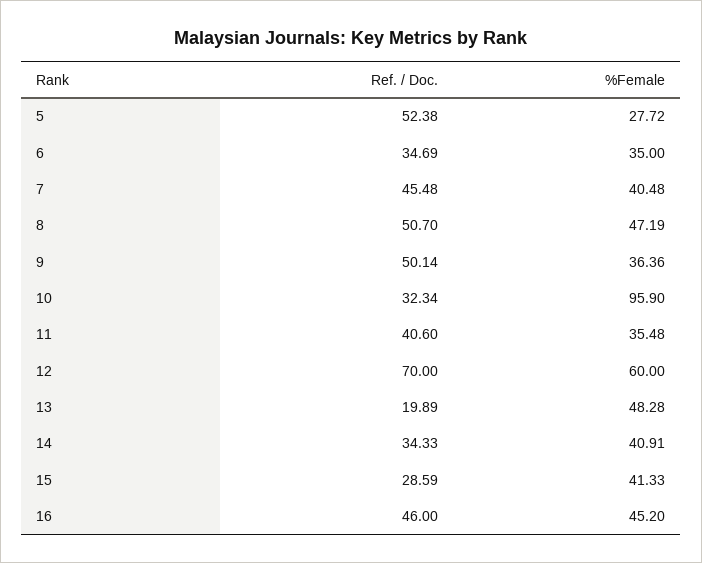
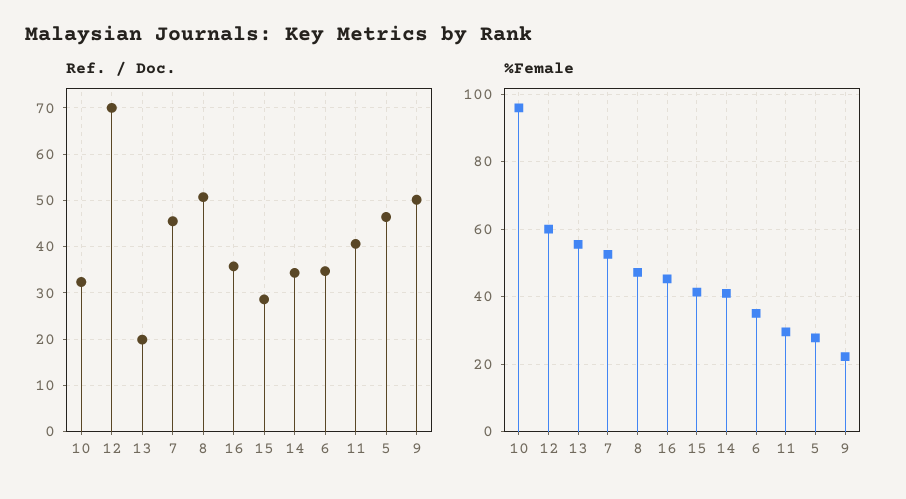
Ref. / Doc., 5: 52.38 -> 46
%Female, 7: 40.48 -> 52
%Female, 9: 36.36 -> 22
%Female, 11: 35.48 -> 30
%Female, 13: 48.28 -> 56
Ref. / Doc., 16: 46 -> 36

